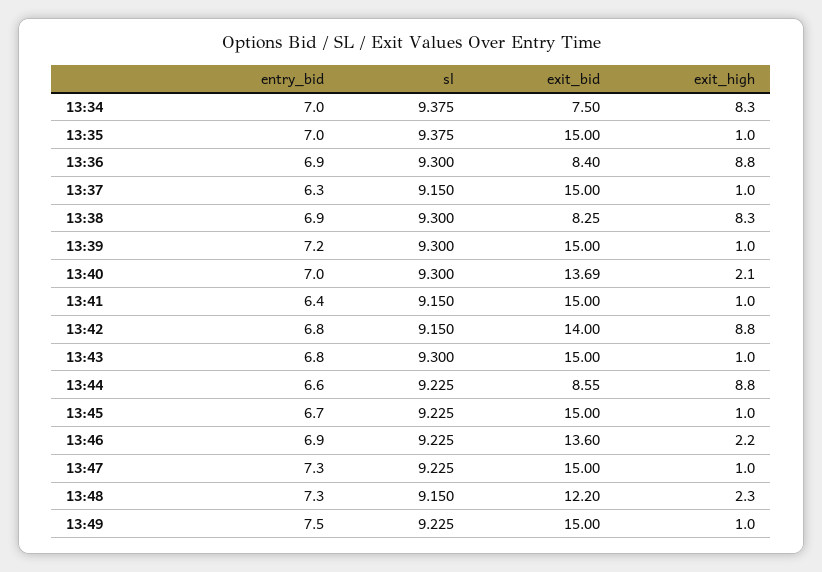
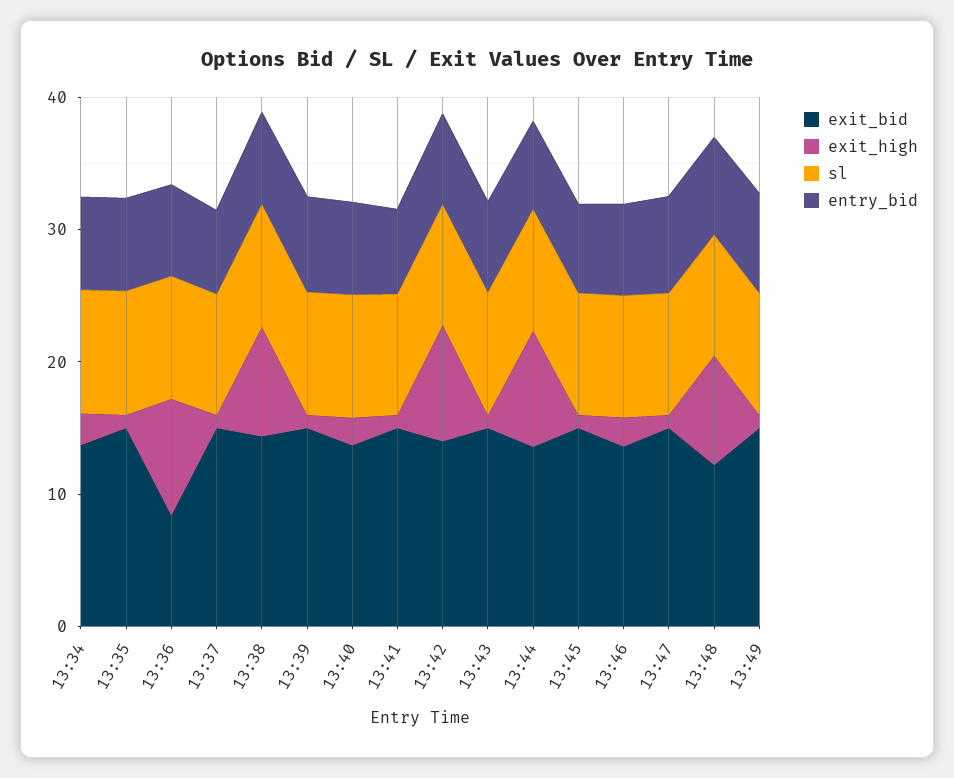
exit_bid, 13:34: 7.5 -> 14
exit_high, 13:34: 8.3 -> 2
exit_bid, 13:38: 8.25 -> 14
exit_bid, 13:44: 8.55 -> 14
exit_high, 13:48: 2.3 -> 8

